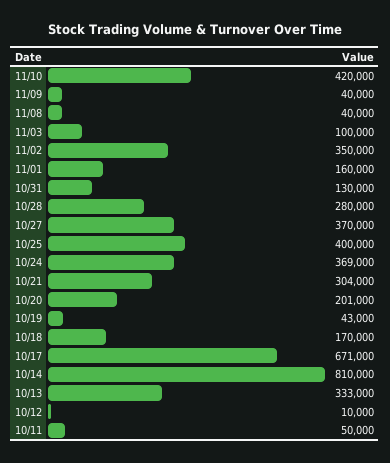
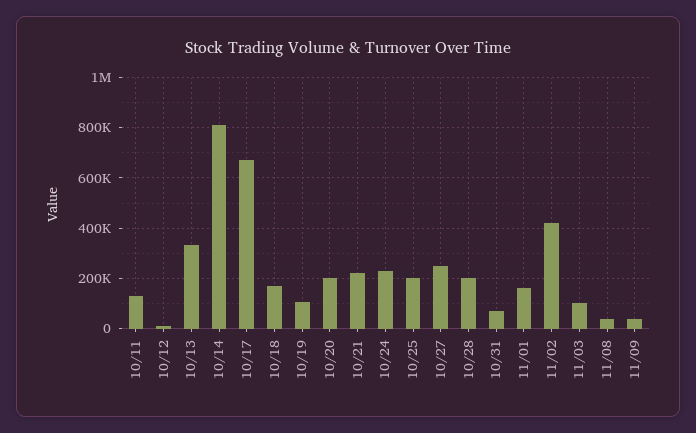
11/10: 420000 -> none
11/02: 350000 -> 425000
10/31: 130000 -> 75000
10/28: 280000 -> 200000
10/27: 370000 -> 250000
10/25: 400000 -> 200000
10/24: 369000 -> 225000
10/21: 304000 -> 225000
10/19: 43000 -> 100000
10/11: 50000 -> 125000

